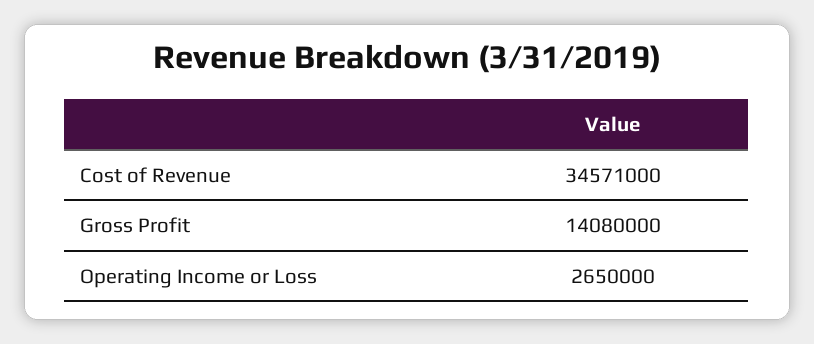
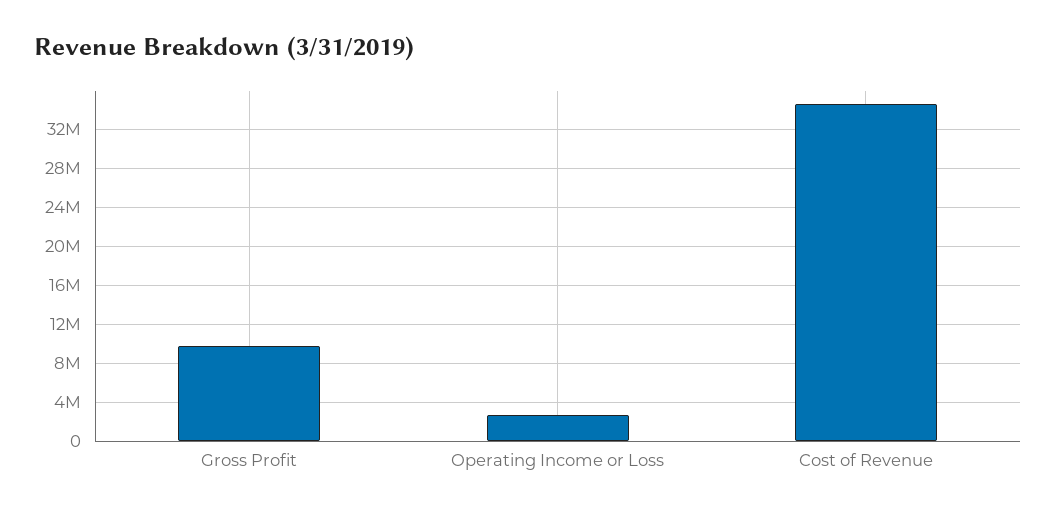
Gross Profit: 14080000 -> 10000000

